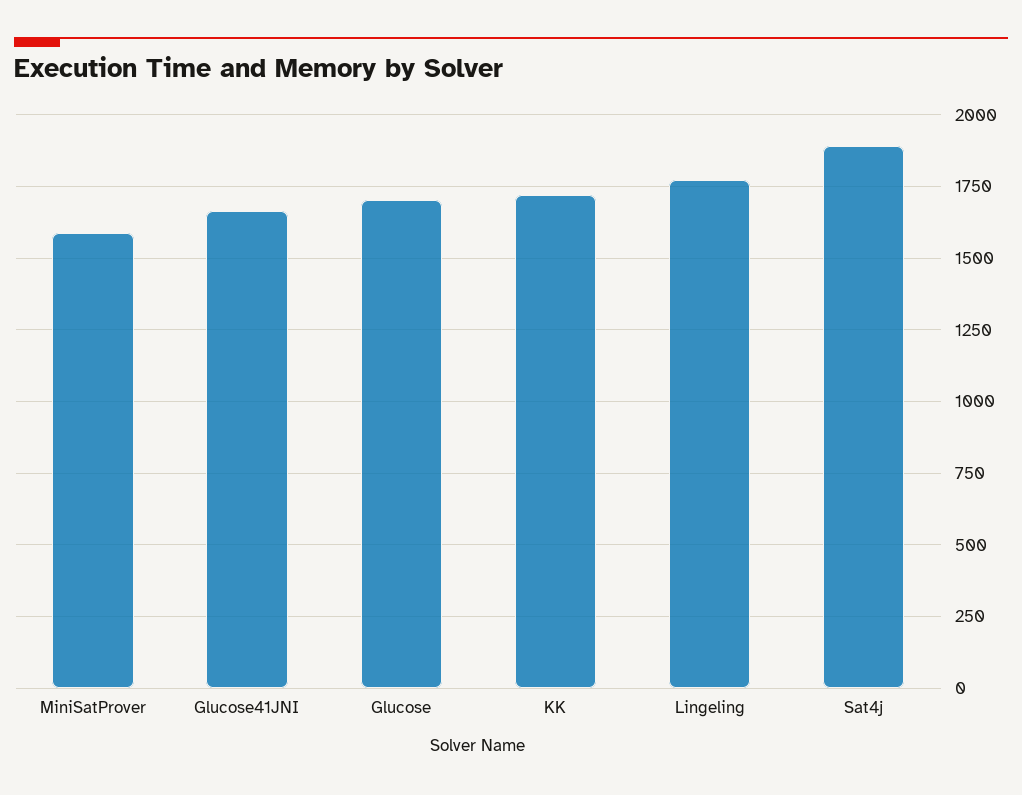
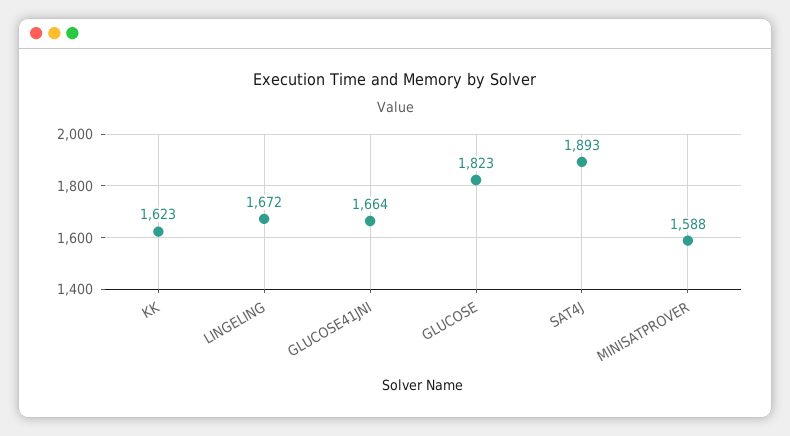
Glucose: 1700 -> 1823
KK: 1725 -> 1623
Lingeling: 1775 -> 1672

